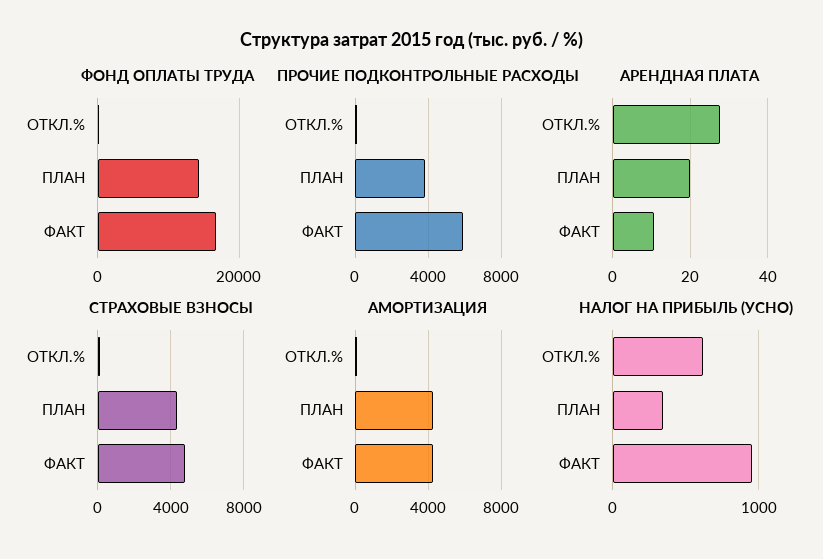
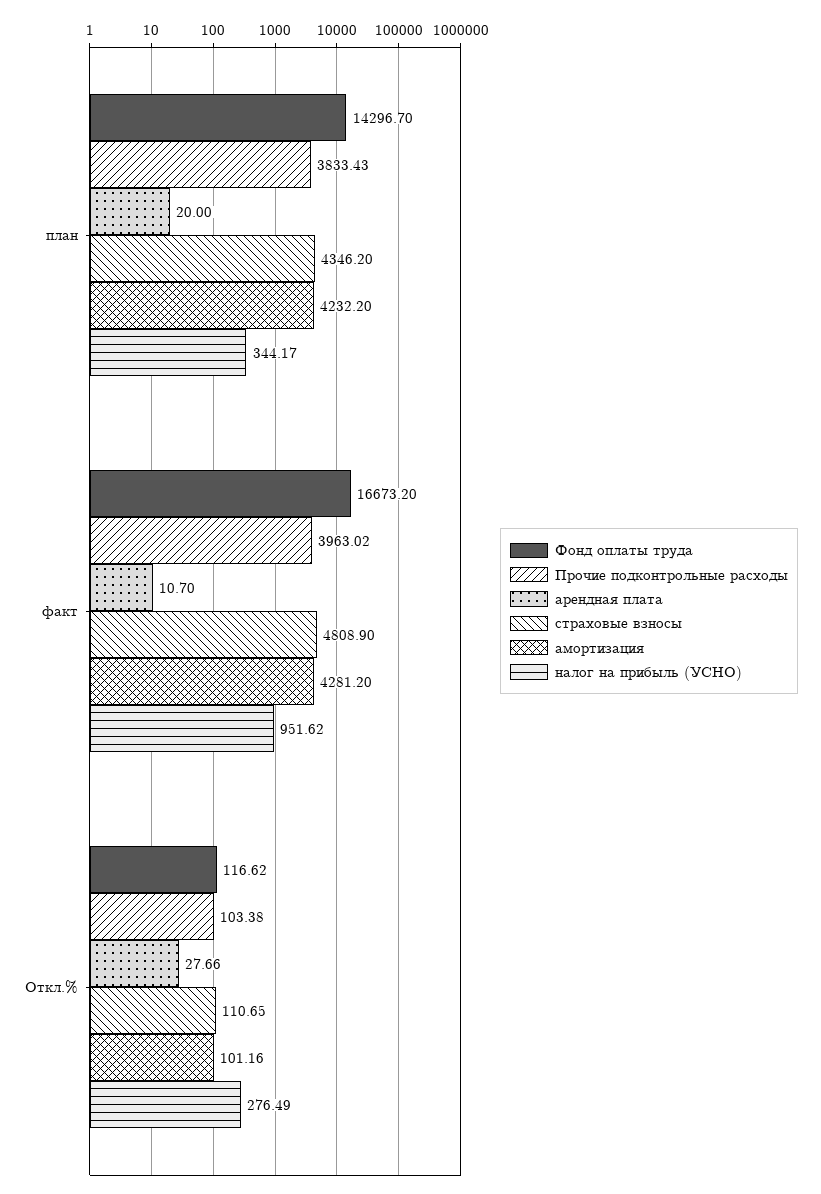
ПРОЧИЕ ПОДКОНТРОЛЬНЫЕ РАСХОДЫ, ФАКТ: 6000 -> 3963.02
НАЛОГ НА ПРИБЫЛЬ (УСНО), ОТКЛ.%: 600 -> 276.49

